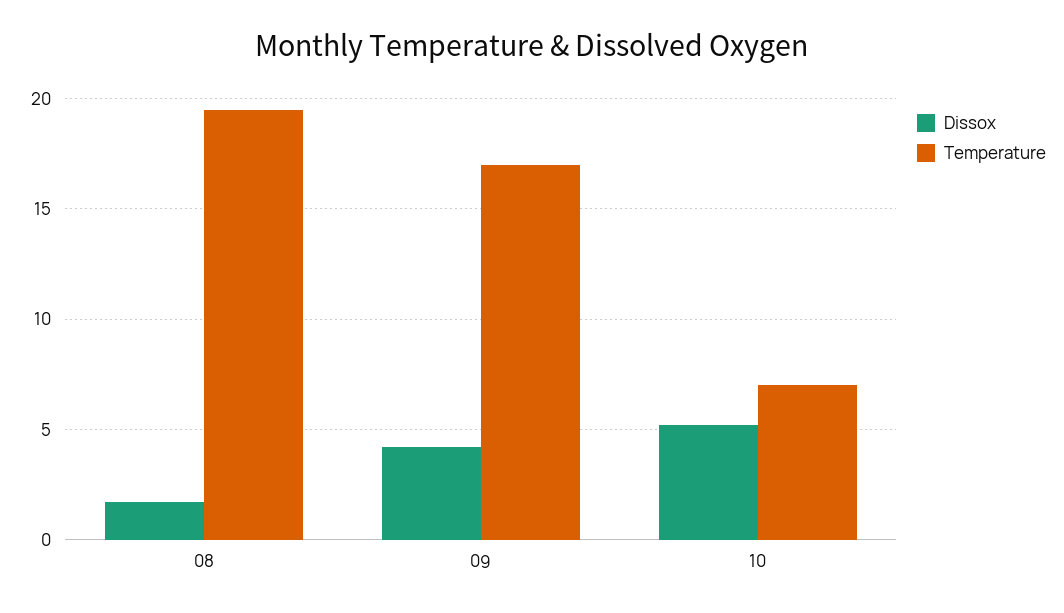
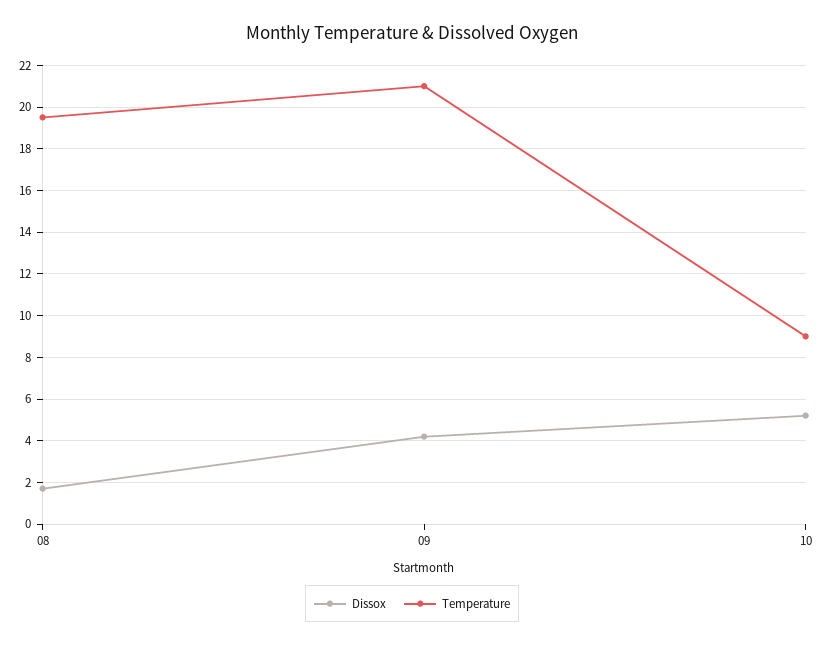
Temperature, 09: 17 -> 21
Temperature, 10: 7 -> 9

